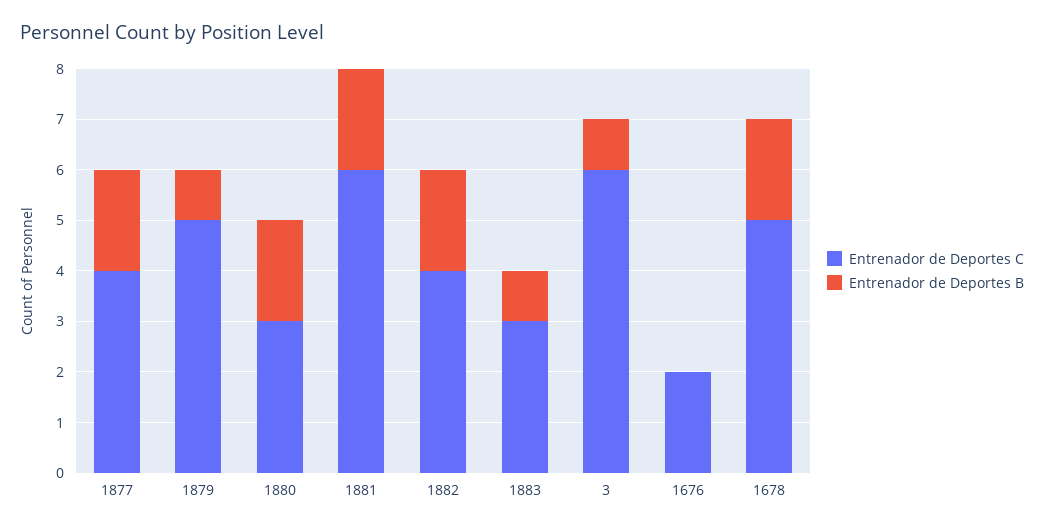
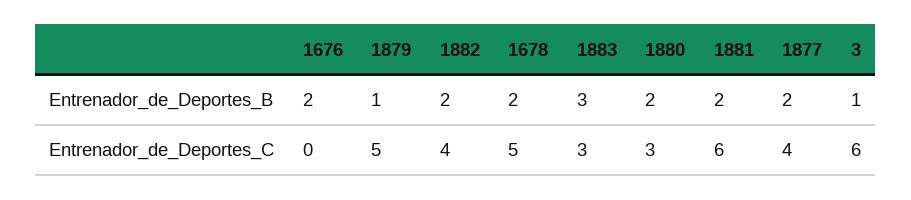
Entrenador de Deportes B, 1883: 1 -> 3
Entrenador de Deportes C, 1676: 2 -> 0
Entrenador de Deportes B, 1676: 0 -> 2

